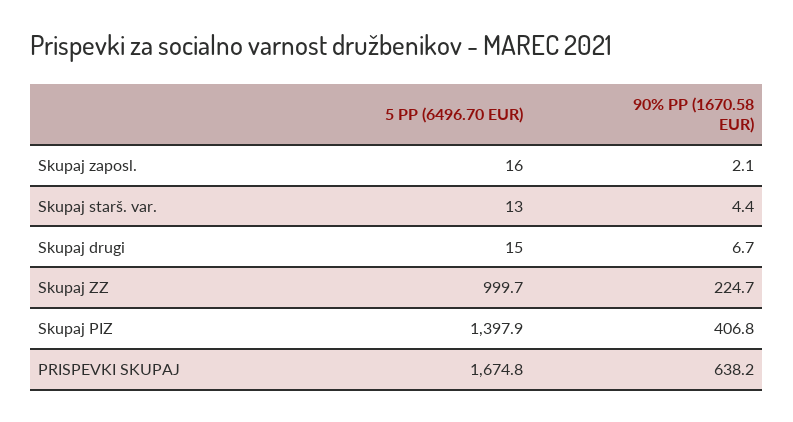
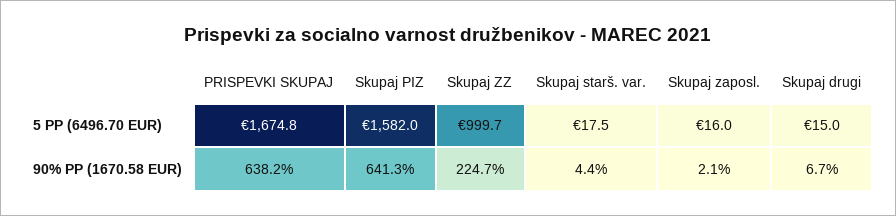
5 PP (6496.70 EUR), Skupaj starš. var.: 13 -> 17.5
5 PP (6496.70 EUR), Skupaj PIZ: 1397.9 -> 1582
90% PP (1670.58 EUR), Skupaj PIZ: 406.8 -> 641.3

